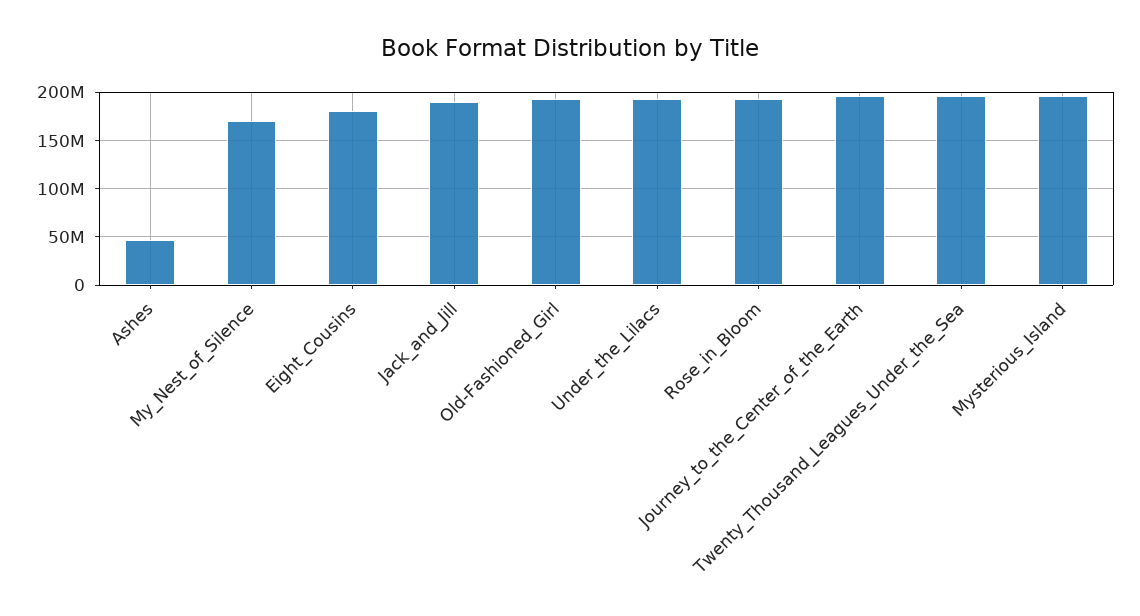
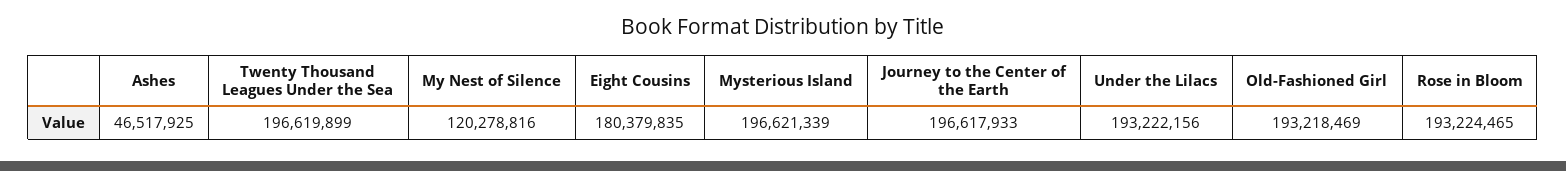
My_Nest_of_Silence: 170000000 -> 120278816
Jack_and_Jill: 190000000 -> none

